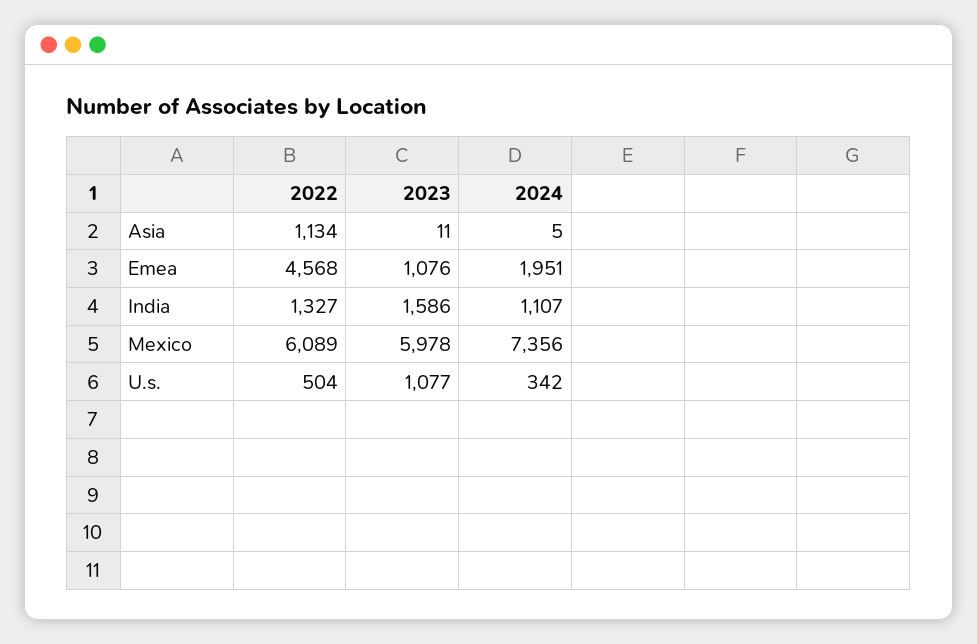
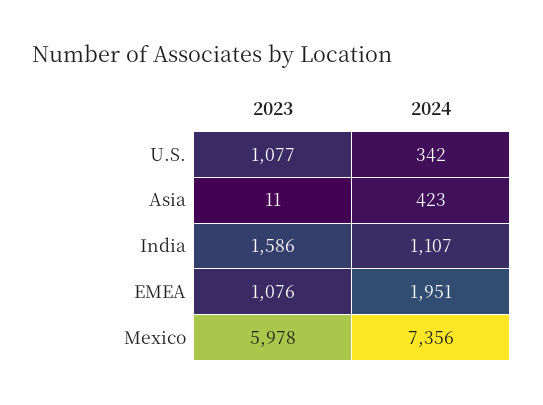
2022, Asia: 1134 -> none
2024, Asia: 5 -> 423
2022, Emea: 4568 -> none
2022, India: 1327 -> none
2022, Mexico: 6089 -> none
2022, U.s.: 504 -> none

